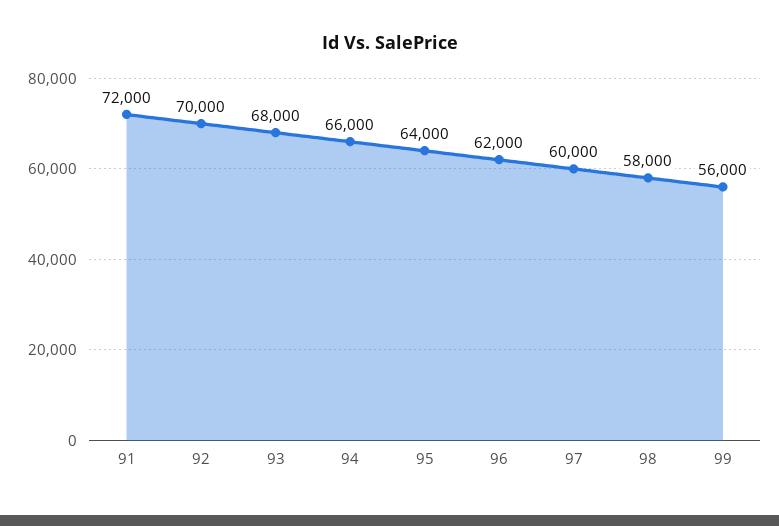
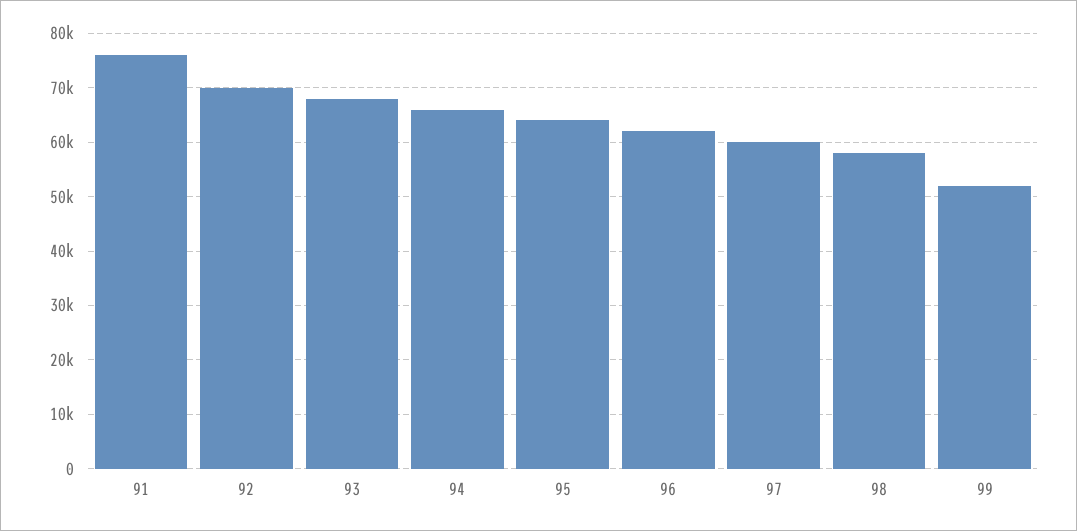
91: 72000 -> 76000
99: 56000 -> 52000

